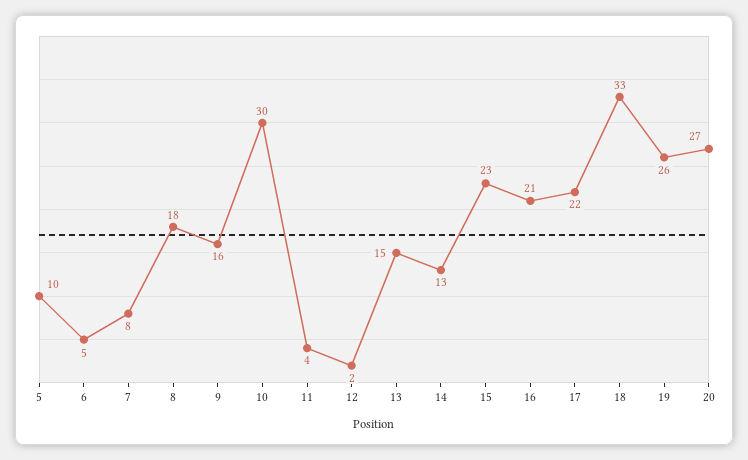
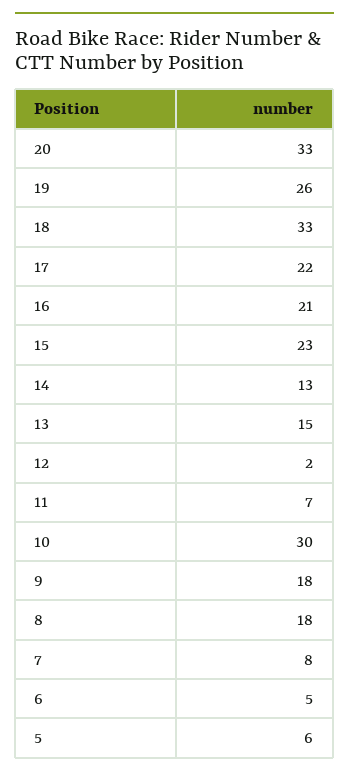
5: 10 -> 6
9: 16 -> 18
11: 4 -> 7
20: 27 -> 33

